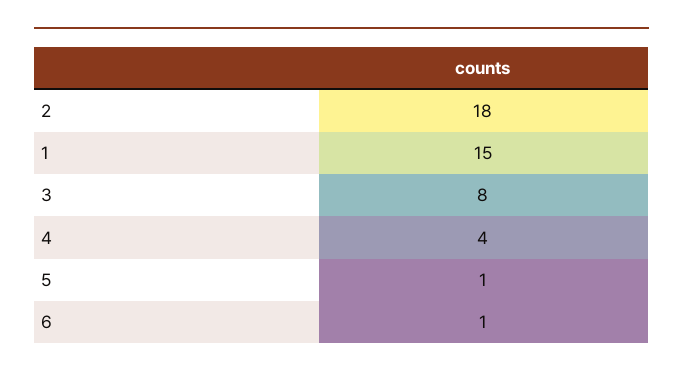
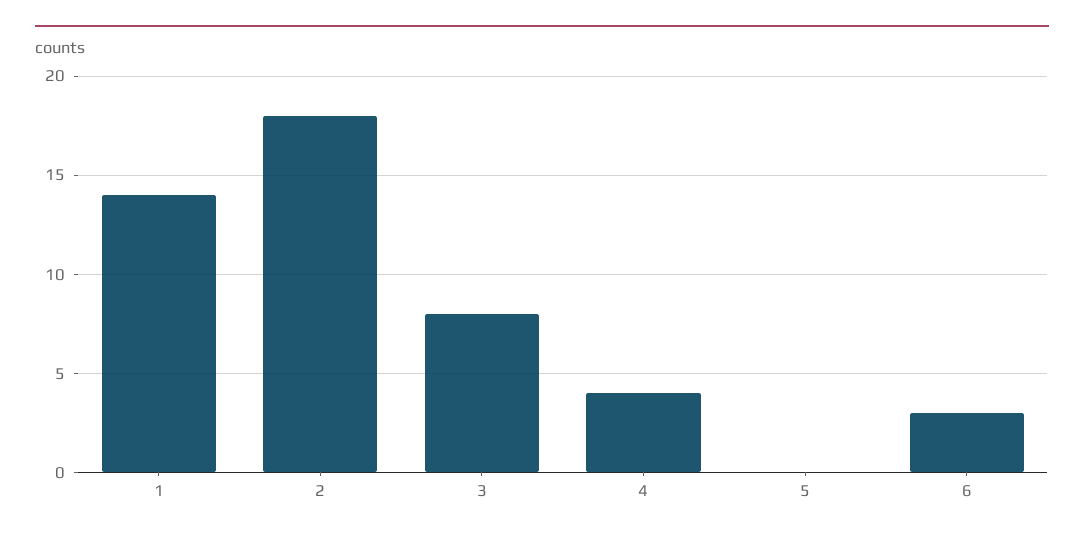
1: 15 -> 14
5: 1 -> 0
6: 1 -> 3

